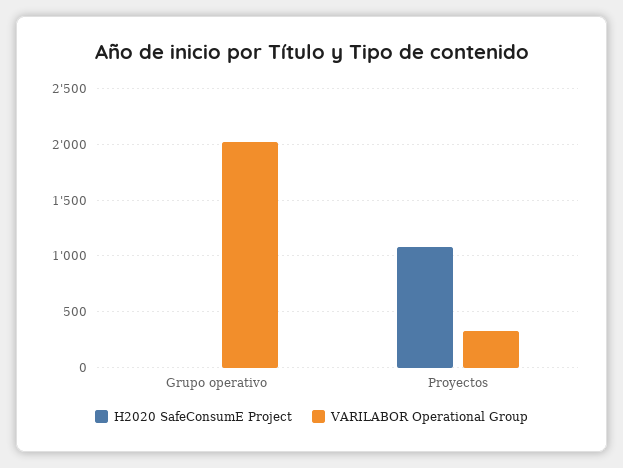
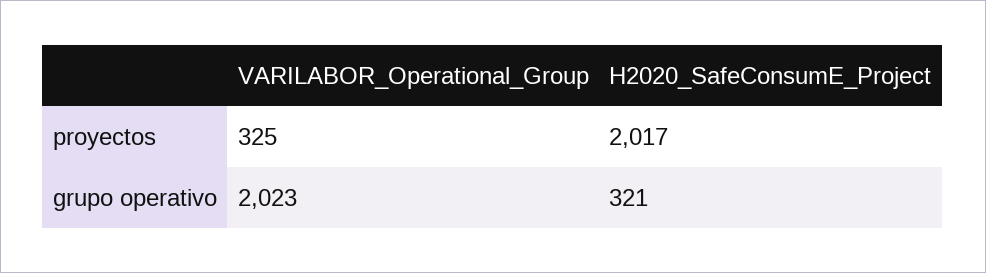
H2020 SafeConsumE Project, Grupo operativo: 0 -> 321
H2020 SafeConsumE Project, Proyectos: 1100 -> 2017

